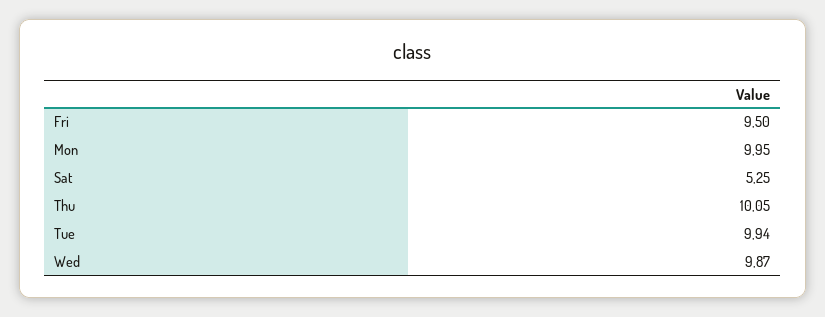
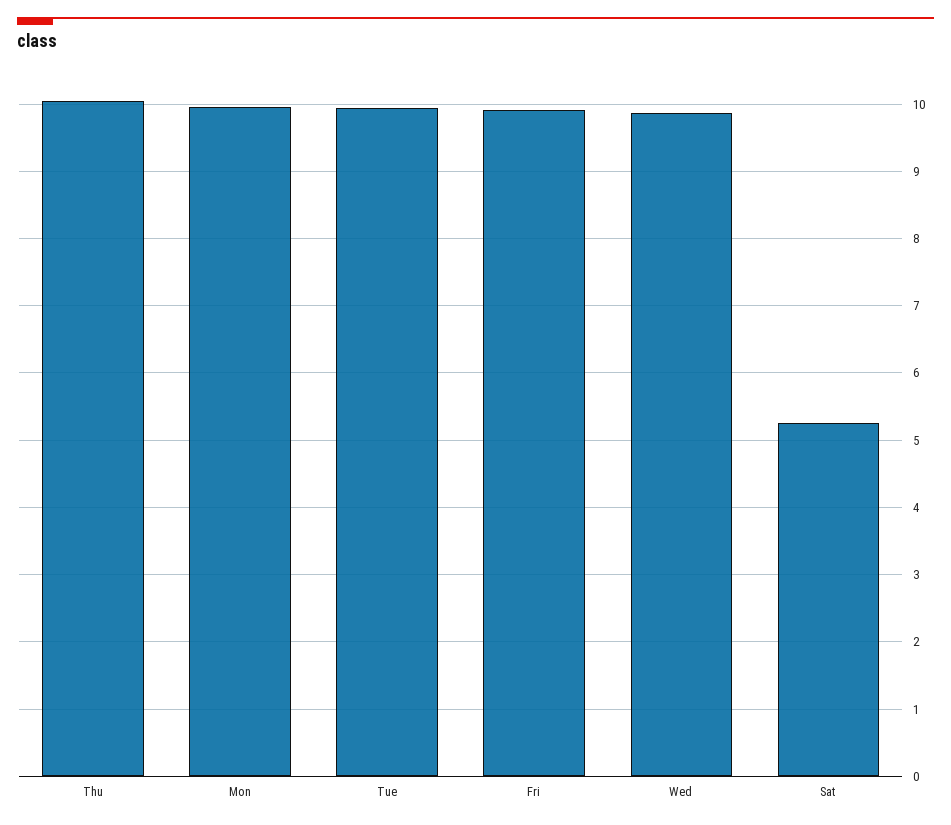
Fri: 9.5 -> 9.9

